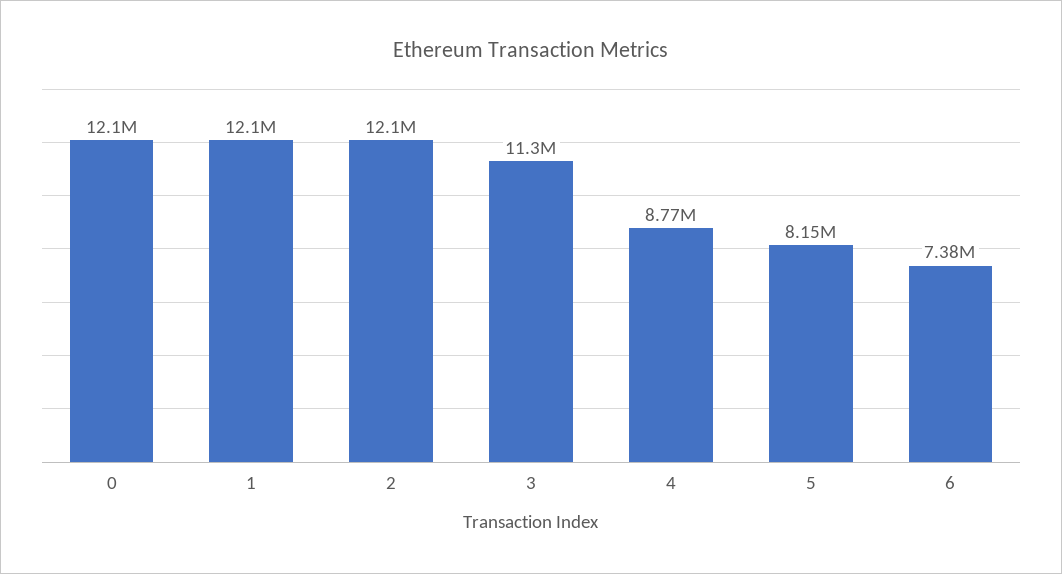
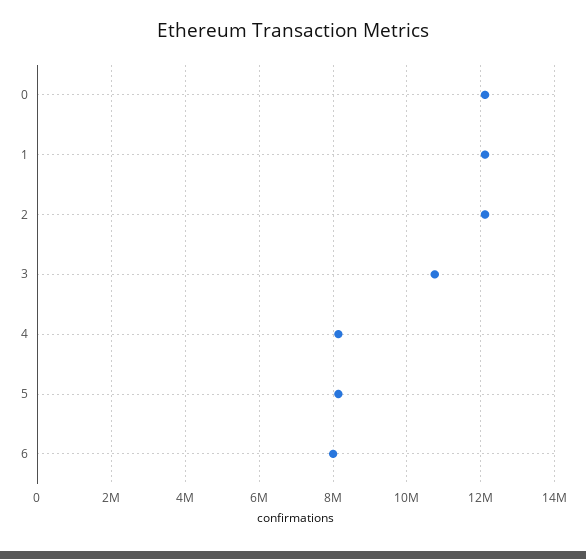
3: 11300000 -> 10800000
4: 8770000 -> 8200000
6: 7380000 -> 8000000

